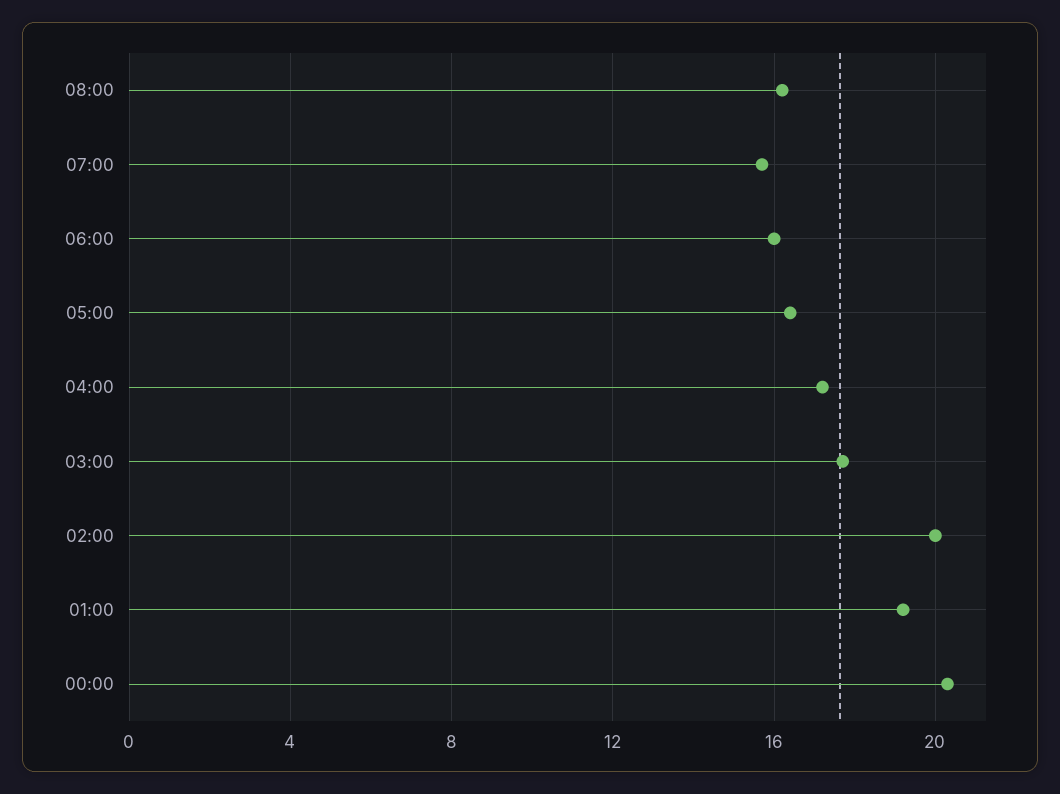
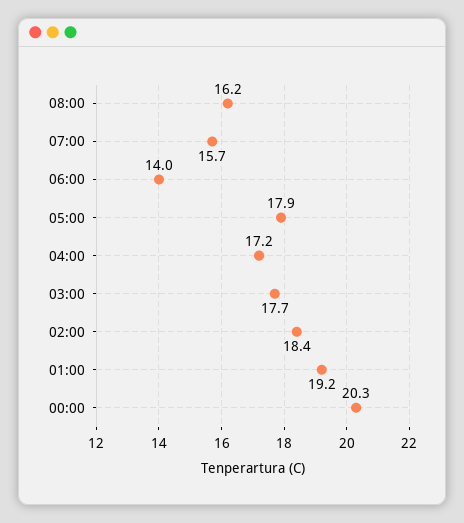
06:00: 16 -> 14
05:00: 16.5 -> 17.9
02:00: 20 -> 18.4

